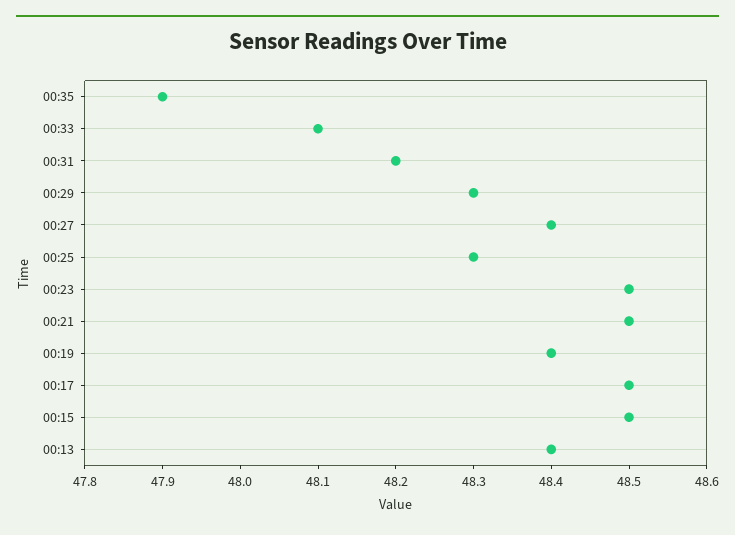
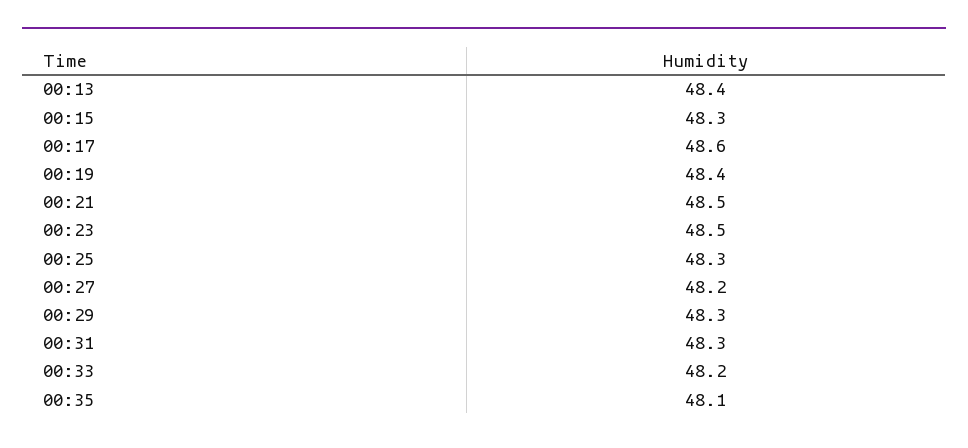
00:35: 47.9 -> 48.1
00:33: 48.1 -> 48.2
00:31: 48.2 -> 48.3
00:27: 48.4 -> 48.2
00:17: 48.5 -> 48.6
00:15: 48.5 -> 48.3

